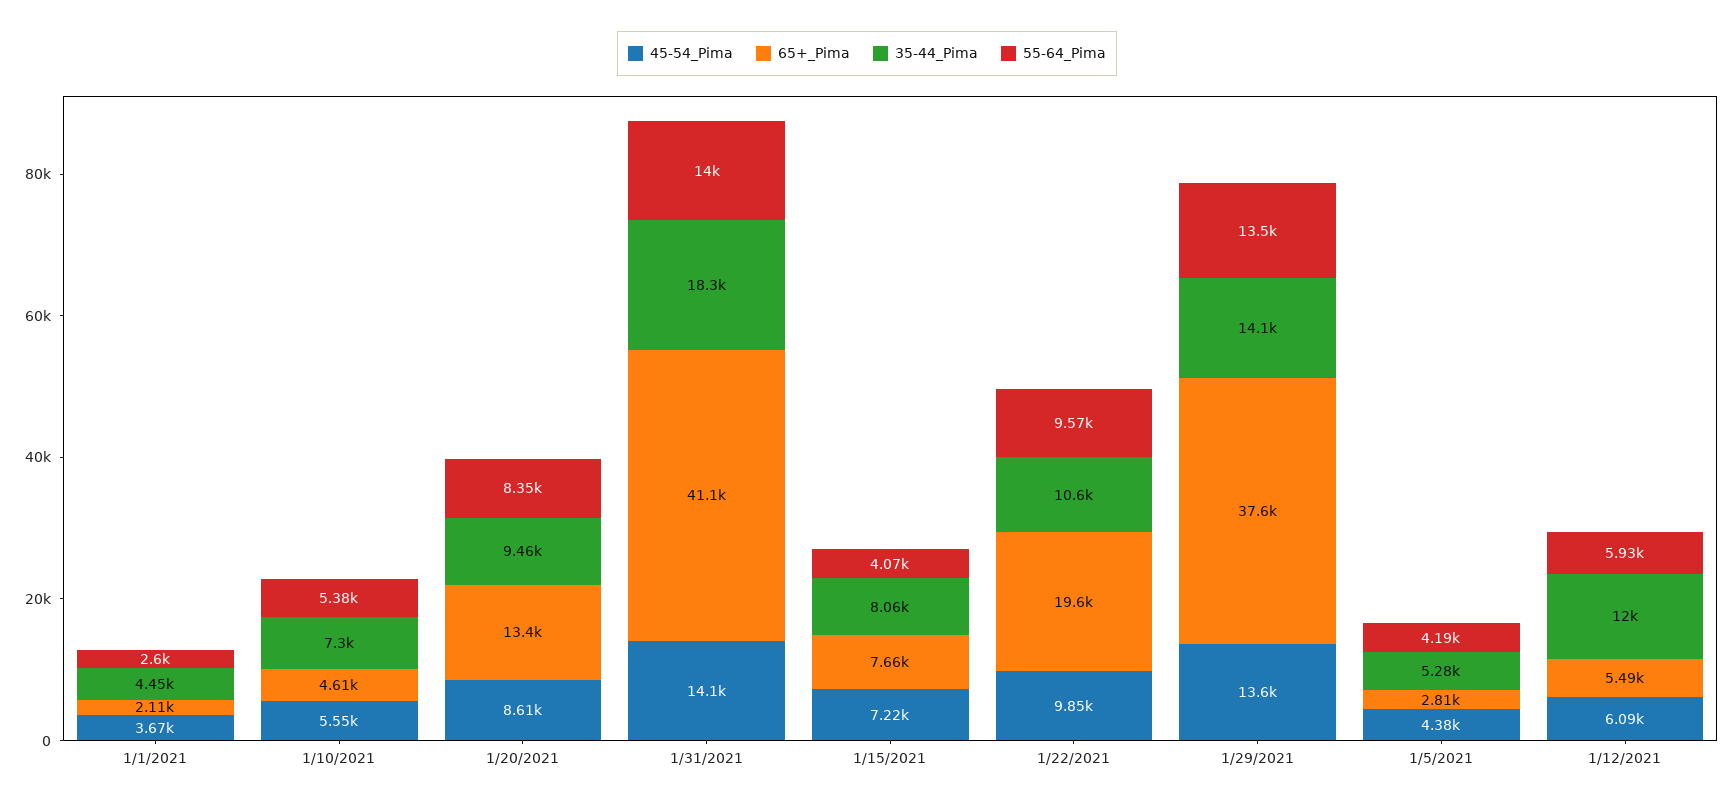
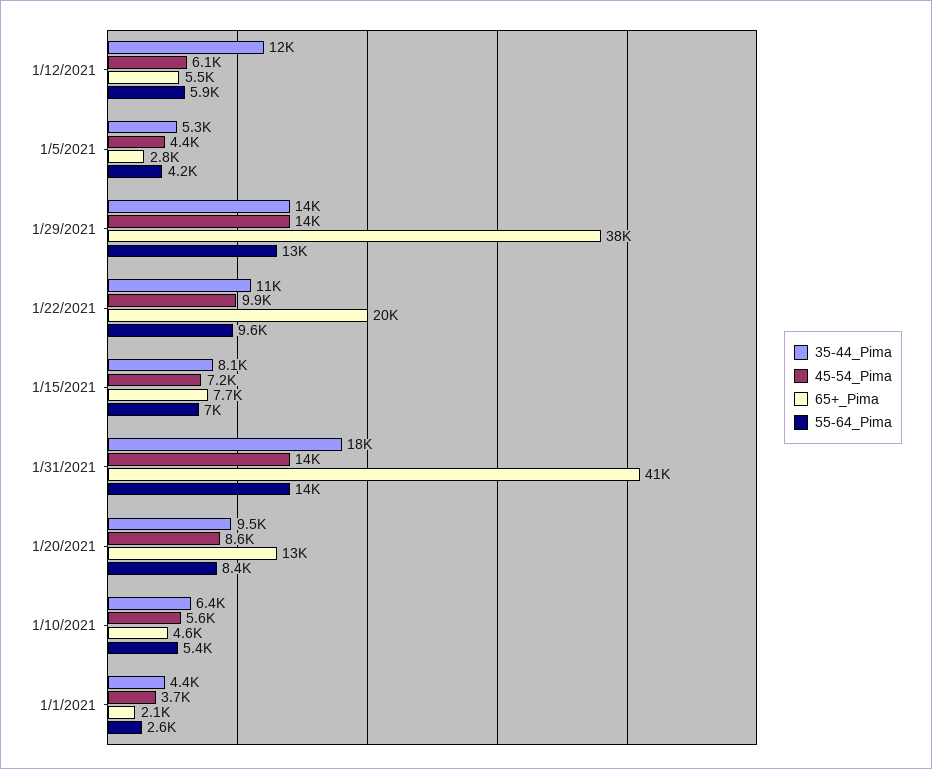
35-44_Pima, 1/10/2021: 7300 -> 6400
55-64_Pima, 1/15/2021: 4070 -> 7000

